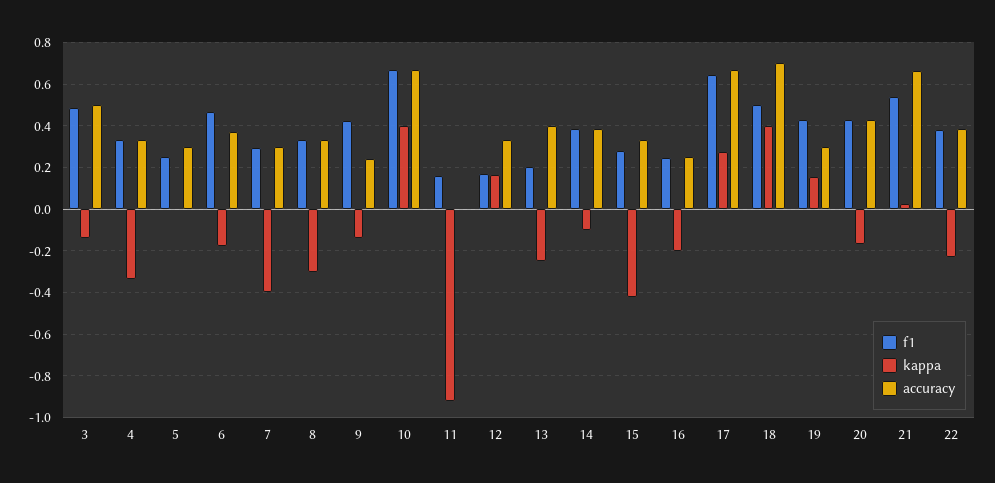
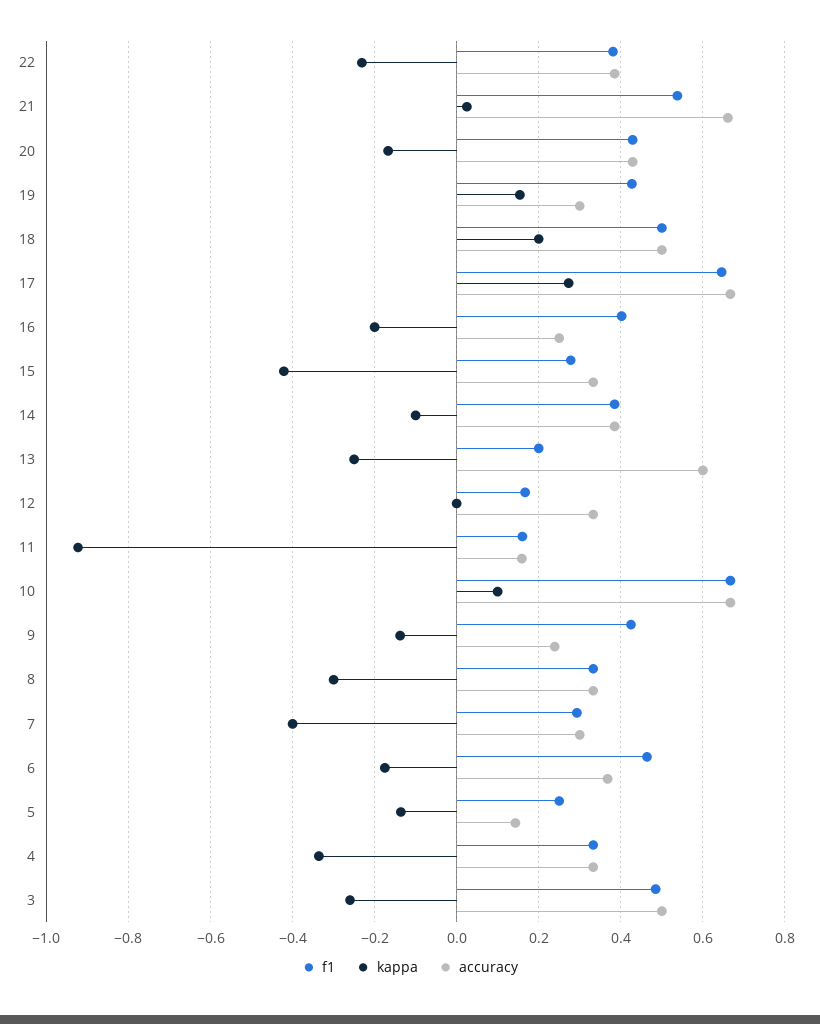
kappa, 3: -0.15 -> -0.26
kappa, 5: 0 -> -0.14
accuracy, 5: 0.3 -> 0.14
kappa, 10: 0.4 -> 0.1
accuracy, 11: 0 -> 0.16
kappa, 12: 0.15 -> 0
accuracy, 13: 0.4 -> 0.6
f1, 16: 0.25 -> 0.4
kappa, 18: 0.4 -> 0.2
accuracy, 18: 0.7 -> 0.5

